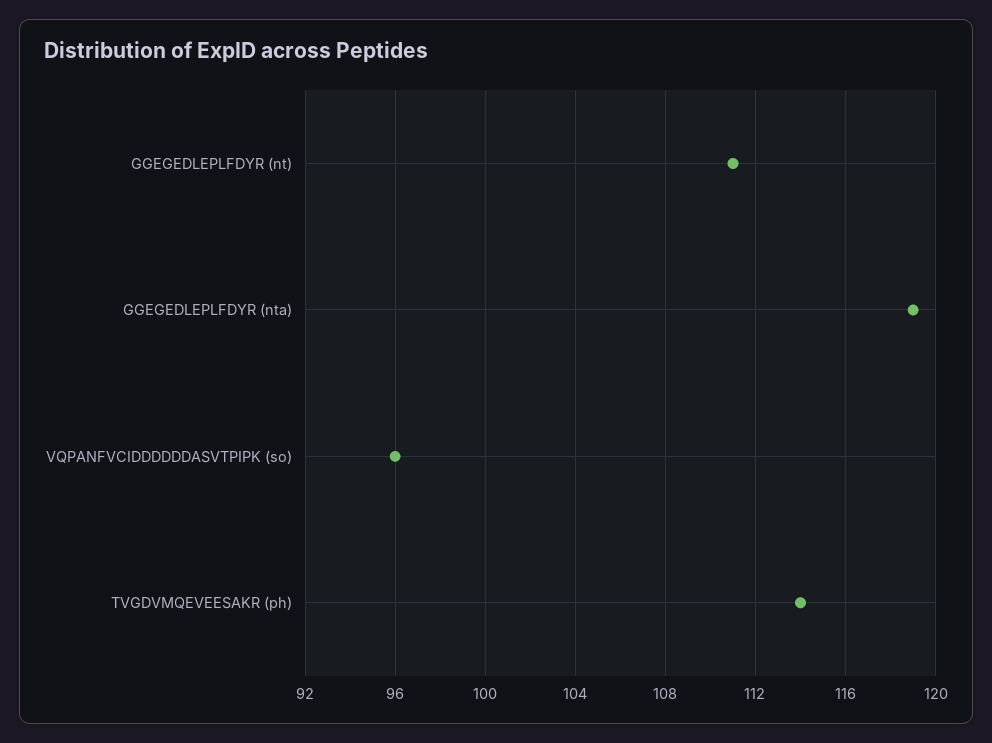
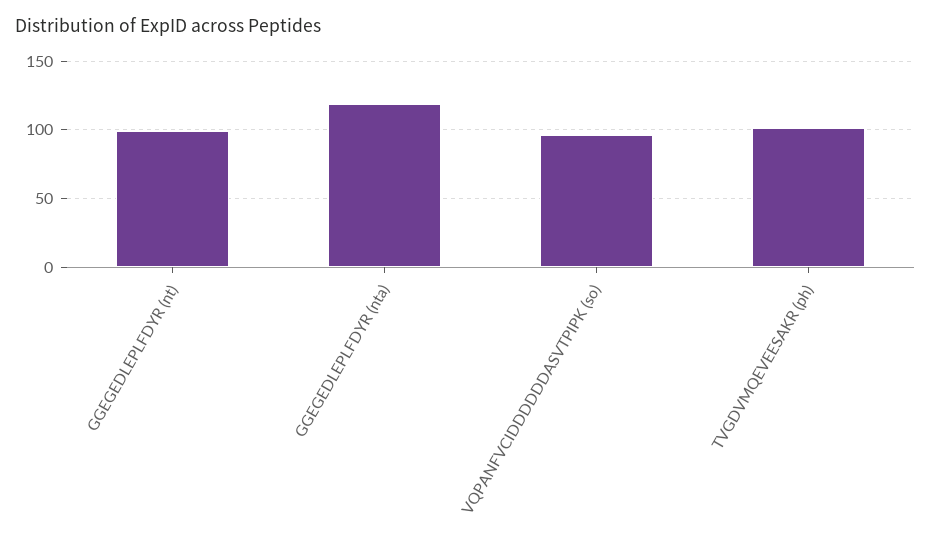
GGEGEDLEPLFDYR (nt): 111 -> 100
TVGDVMQEVEESAKR (ph): 114 -> 100

